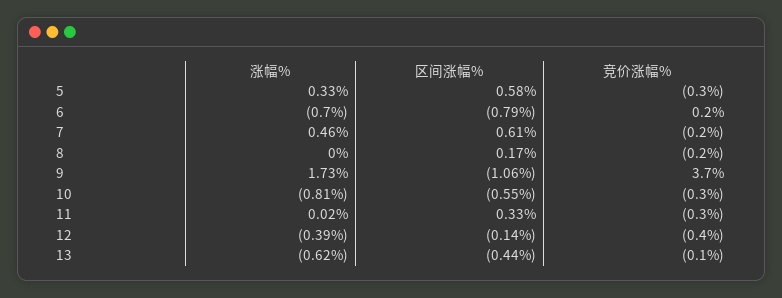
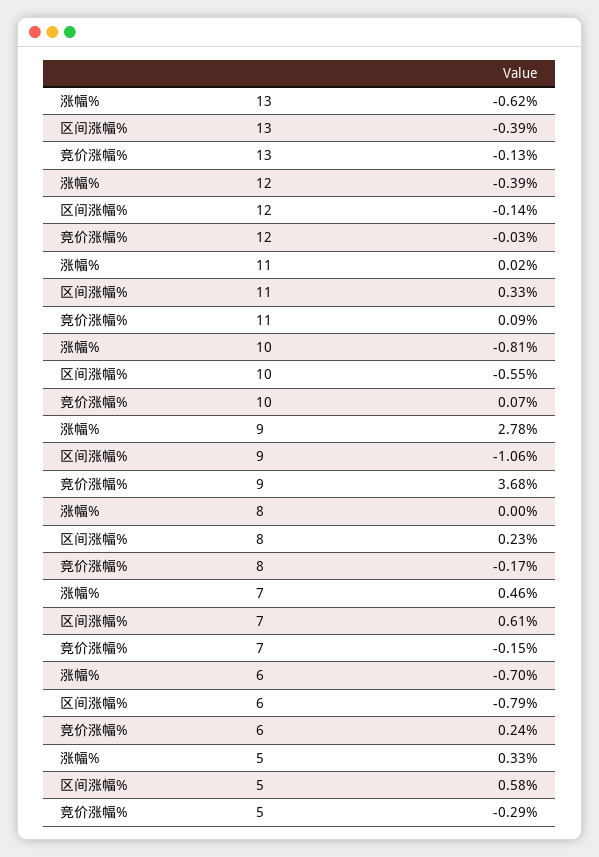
区间涨幅%, 8: 0.17 -> 0.23
涨幅%, 9: 1.73 -> 2.78
竞价涨幅%, 10: -0.3 -> 0.07
竞价涨幅%, 11: -0.3 -> 0.09
竞价涨幅%, 12: -0.4 -> -0.03
区间涨幅%, 13: -0.44 -> -0.39

